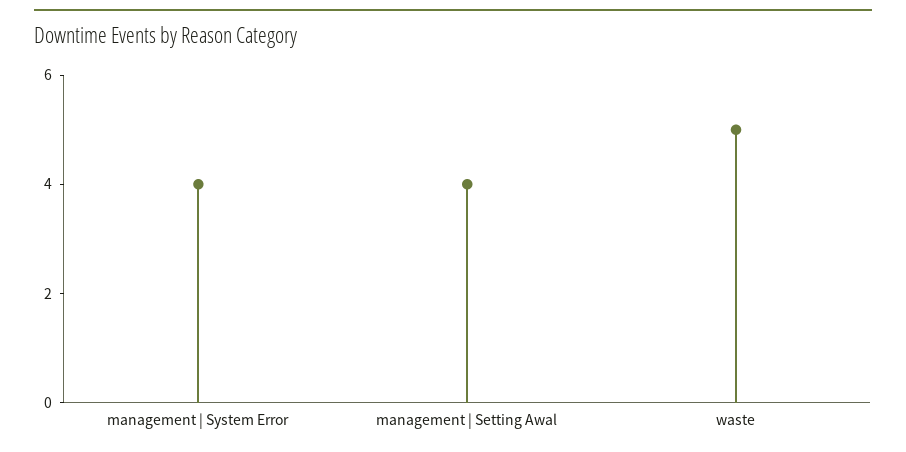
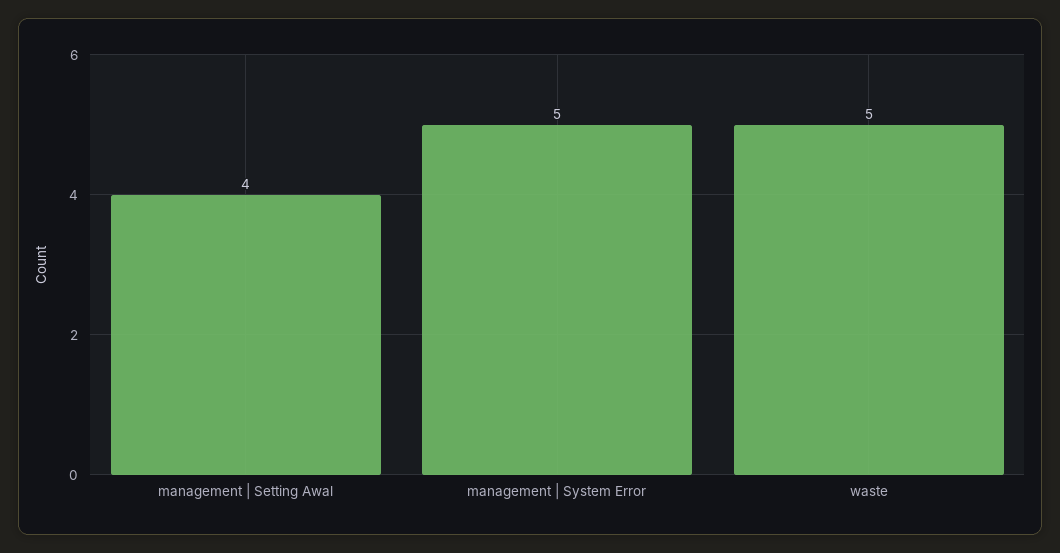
management | System Error: 4 -> 5

